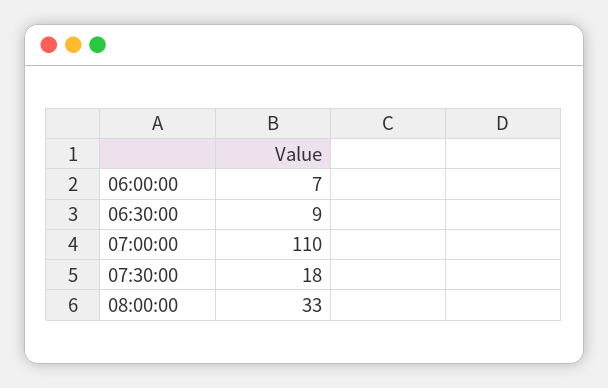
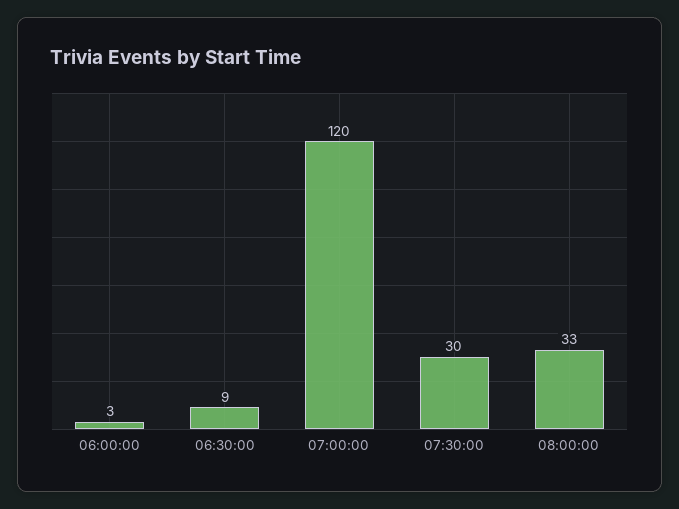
06:00:00: 7 -> 3
07:00:00: 110 -> 120
07:30:00: 18 -> 30

